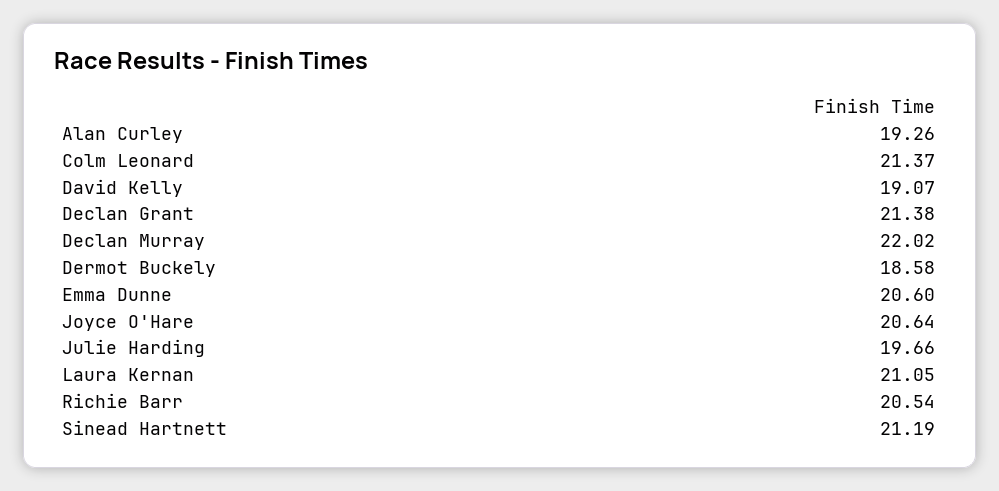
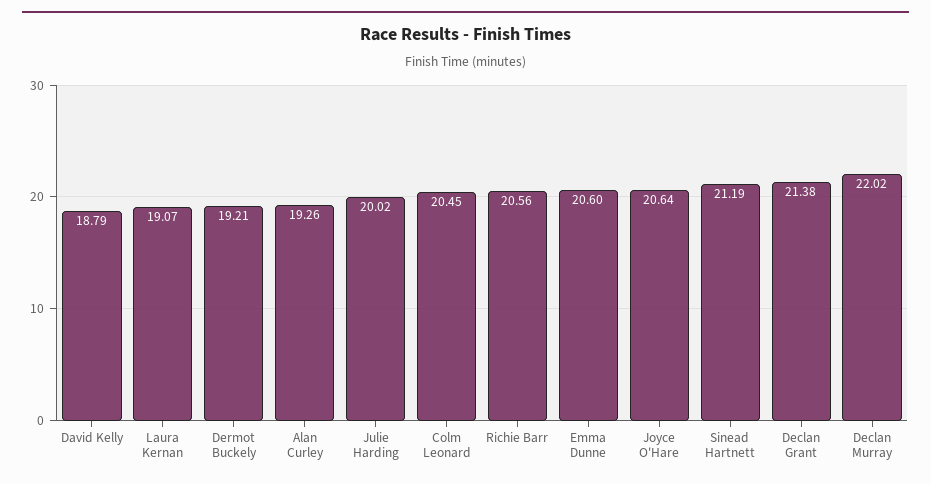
Colm Leonard: 21.37 -> 20.45
David Kelly: 19.07 -> 18.79
Dermot Buckely: 18.58 -> 19.21
Julie Harding: 19.66 -> 20.02
Laura Kernan: 21.05 -> 19.07
Richie Barr: 20.54 -> 20.56

